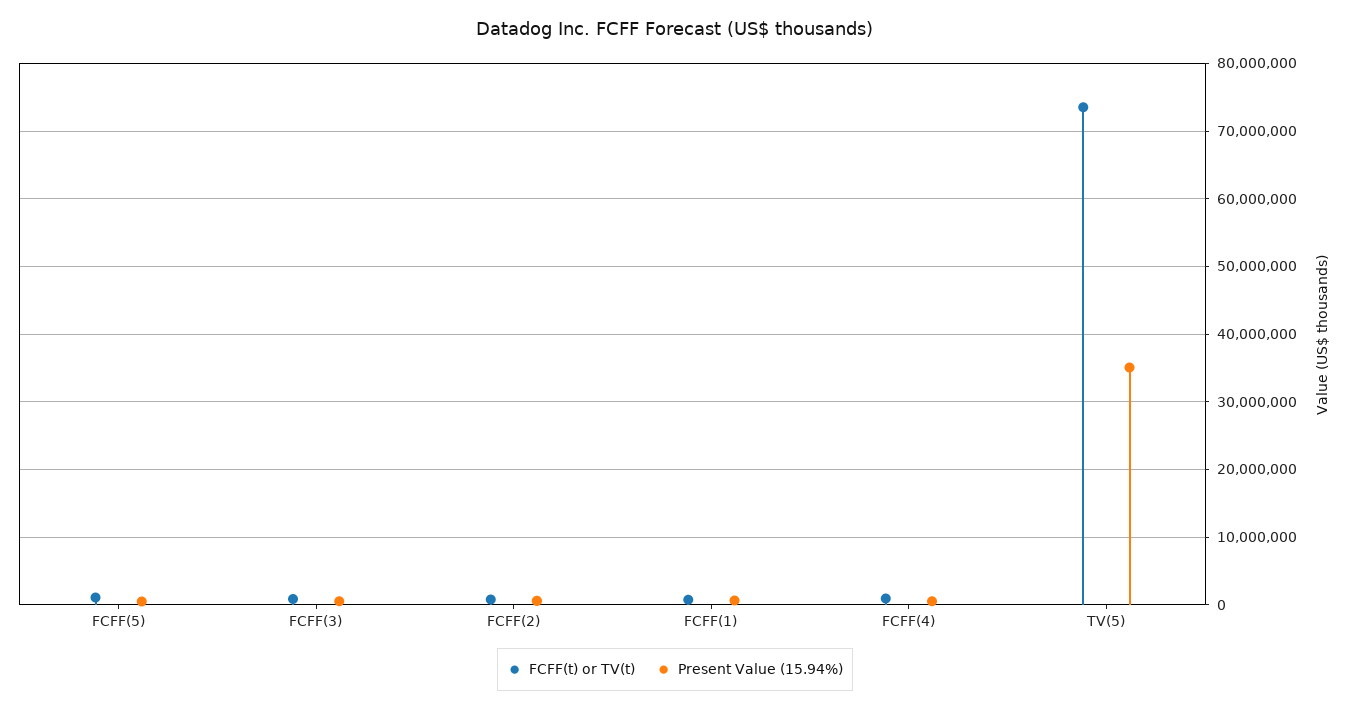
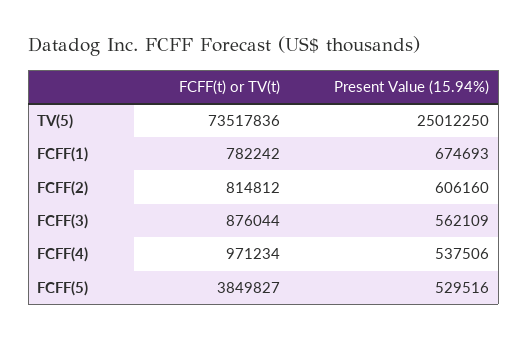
FCFF(t) or TV(t), FCFF(5): 1000000 -> 3849827
Present Value (15.94%), TV(5): 35000000 -> 25012250

